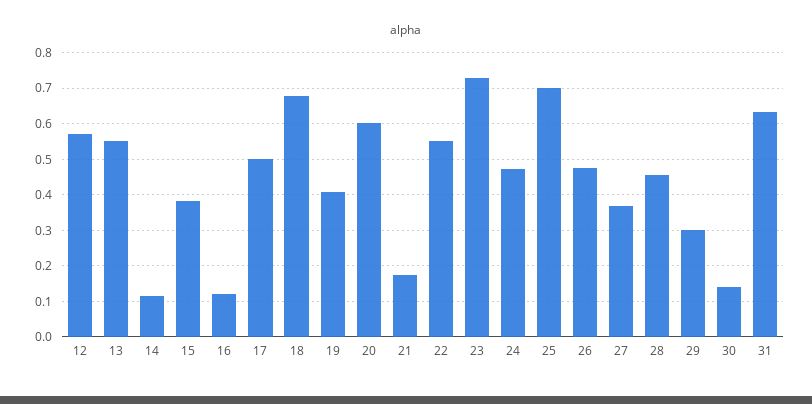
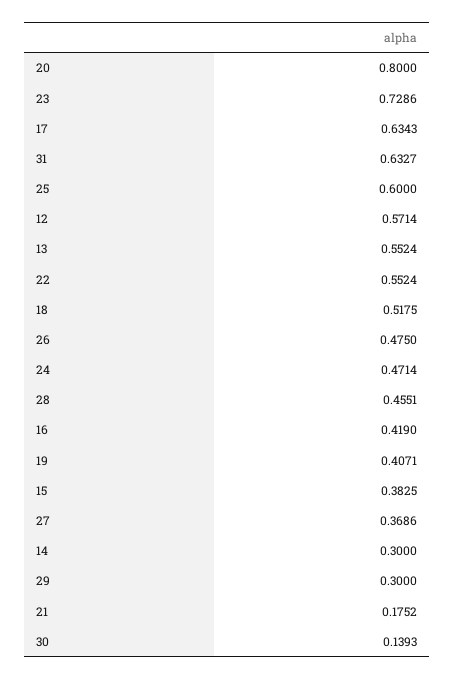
14: 0.12 -> 0.3
16: 0.12 -> 0.419
17: 0.5 -> 0.6343
18: 0.68 -> 0.5175
20: 0.6 -> 0.8
25: 0.7 -> 0.6

